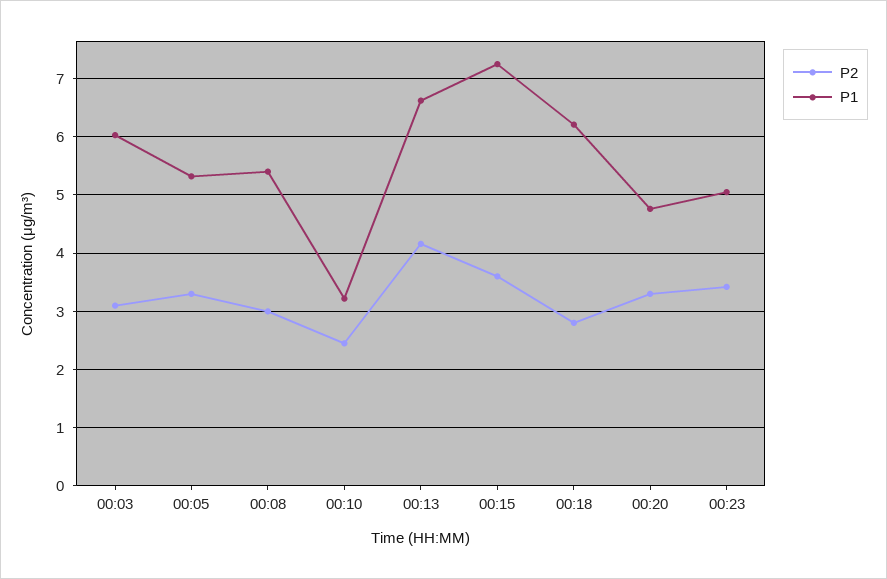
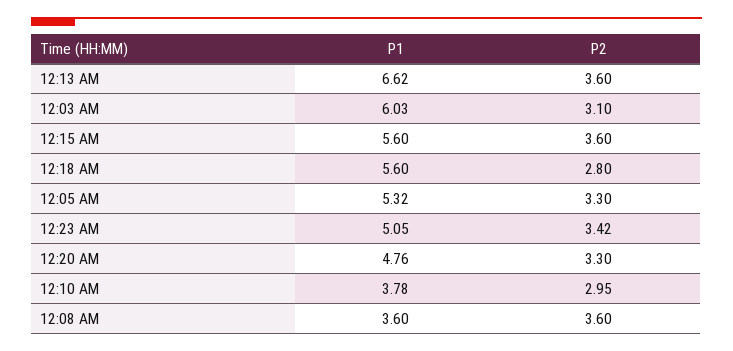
P2, 00:08: 3 -> 3.6
P1, 00:08: 5.4 -> 3.6
P2, 00:10: 2.4 -> 2.95
P1, 00:10: 3.2 -> 3.78
P2, 00:13: 4.2 -> 3.6
P1, 00:15: 7.2 -> 5.6
P1, 00:18: 6.2 -> 5.6

